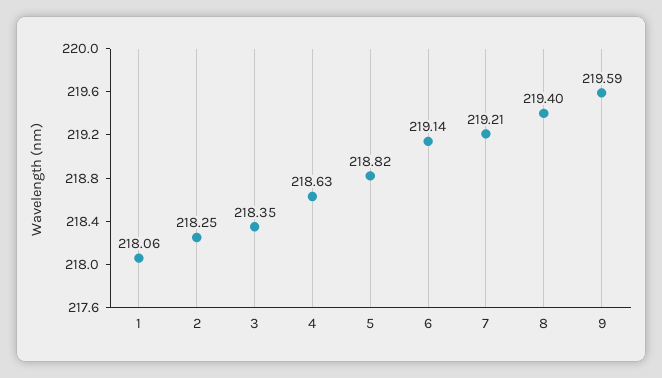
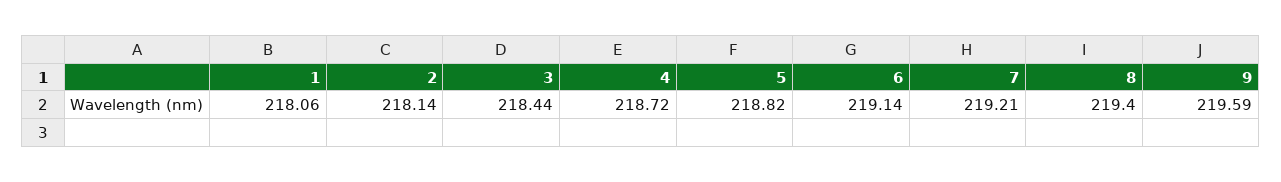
2: 218.25 -> 218.14
3: 218.35 -> 218.44
4: 218.63 -> 218.72

